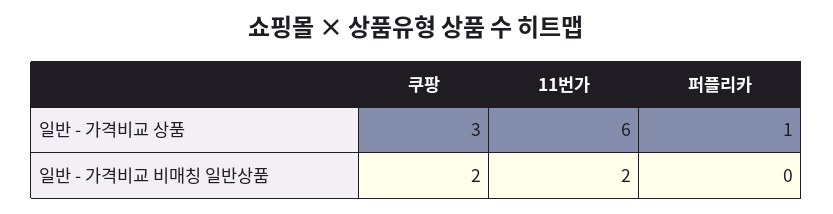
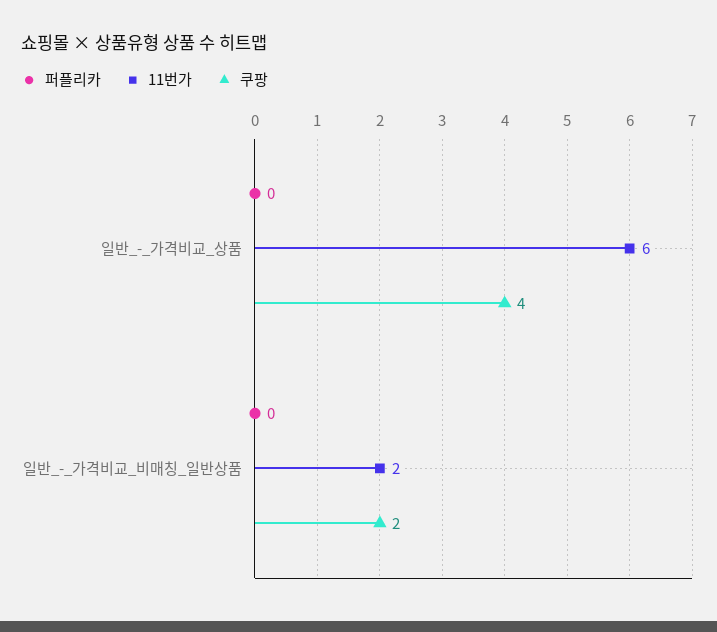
쿠팡, 일반 - 가격비교 상품: 3 -> 4
퍼플리카, 일반 - 가격비교 상품: 1 -> 0

